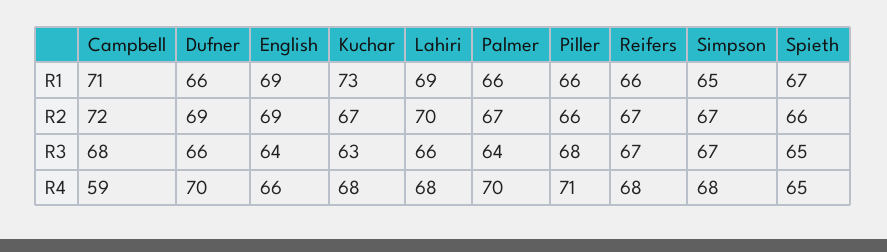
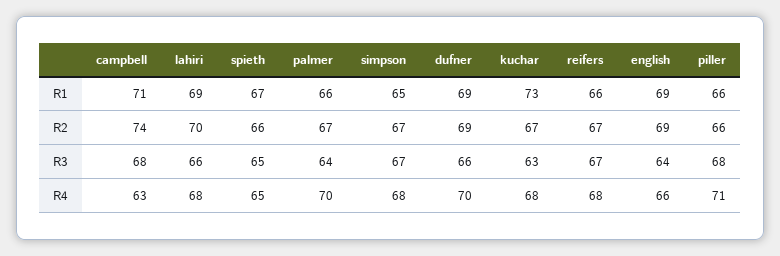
Dufner, R1: 66 -> 69
Campbell, R2: 72 -> 74
Campbell, R4: 59 -> 63

